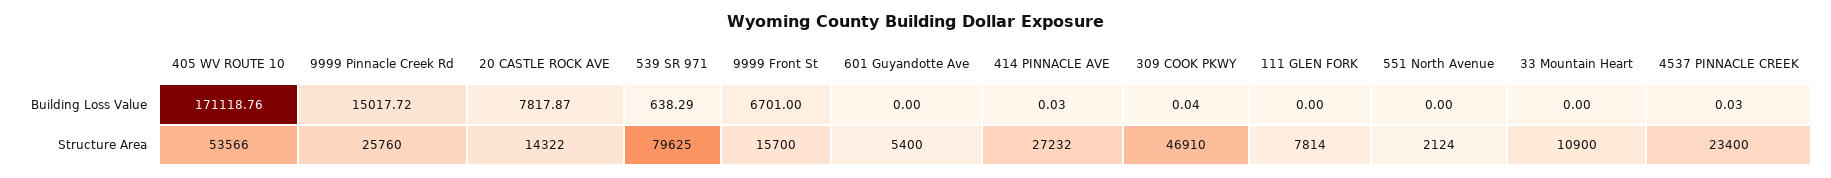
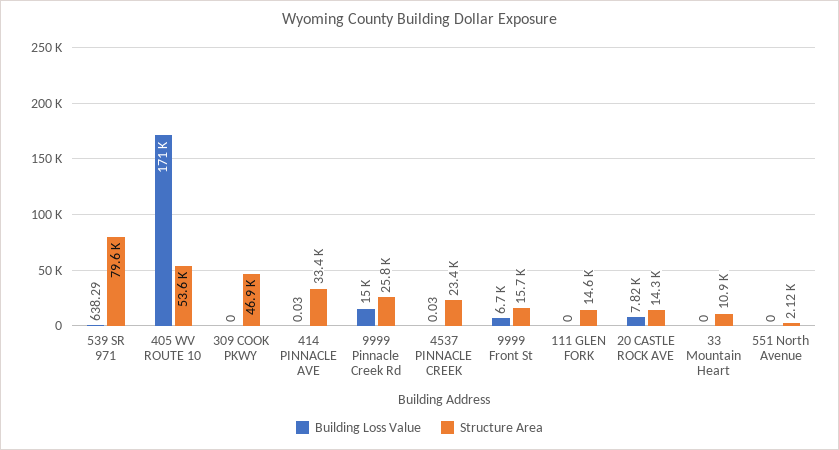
Building Loss Value, 601 Guyandotte Ave: 0 -> none
Building Loss Value, 309 COOK PKWY: 0.04 -> 0
Structure Area, 601 Guyandotte Ave: 5400 -> none
Structure Area, 414 PINNACLE AVE: 27232 -> 33400
Structure Area, 111 GLEN FORK: 7814 -> 14600

